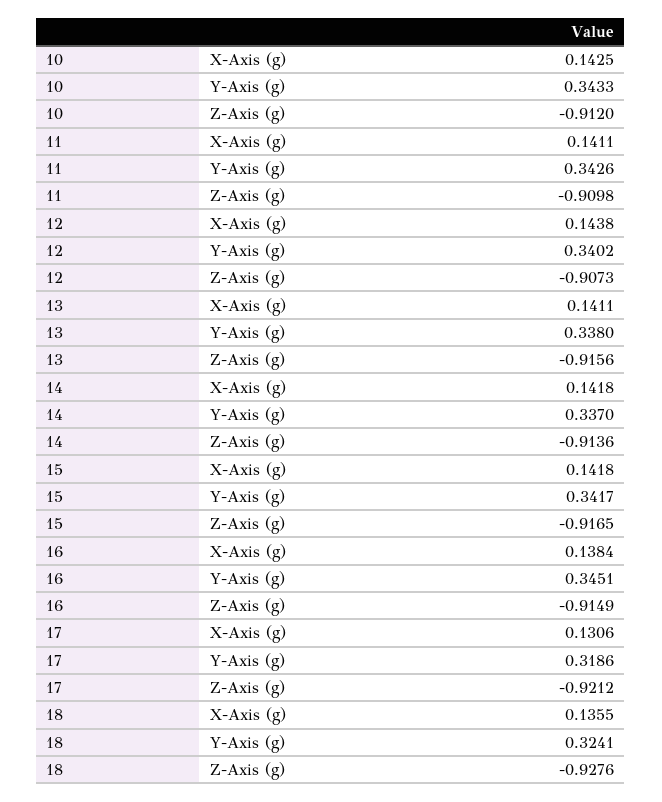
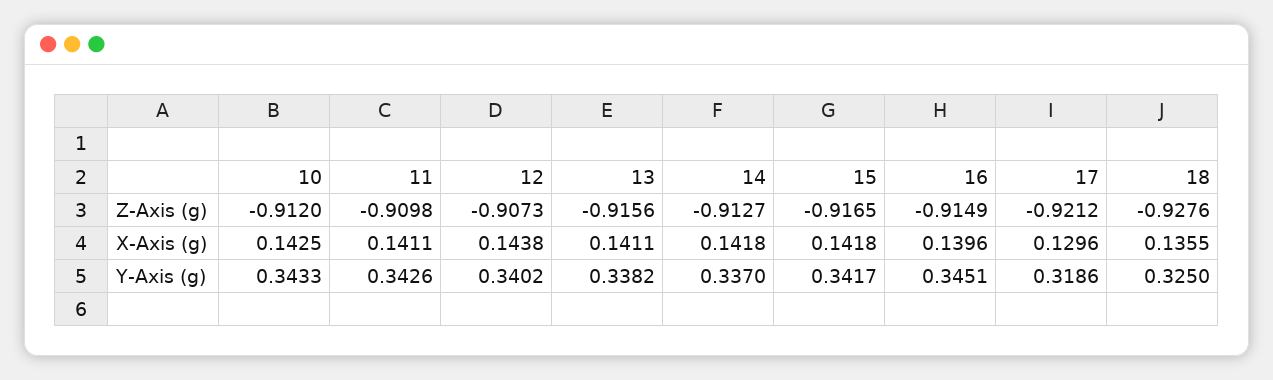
13, Y-Axis (g): 0.338 -> 0.3382
14, Z-Axis (g): -0.9136 -> -0.9127
16, X-Axis (g): 0.1384 -> 0.1396
17, X-Axis (g): 0.1306 -> 0.1296
18, Y-Axis (g): 0.3241 -> 0.325

